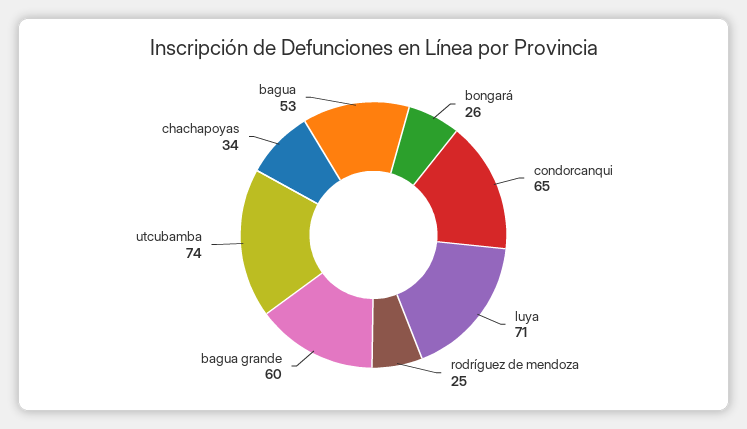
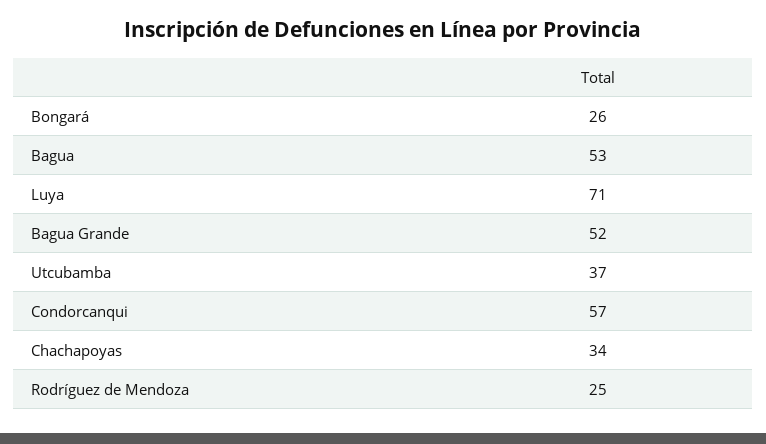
condorcanqui: 65 -> 57
bagua grande: 60 -> 52
utcubamba: 74 -> 37

